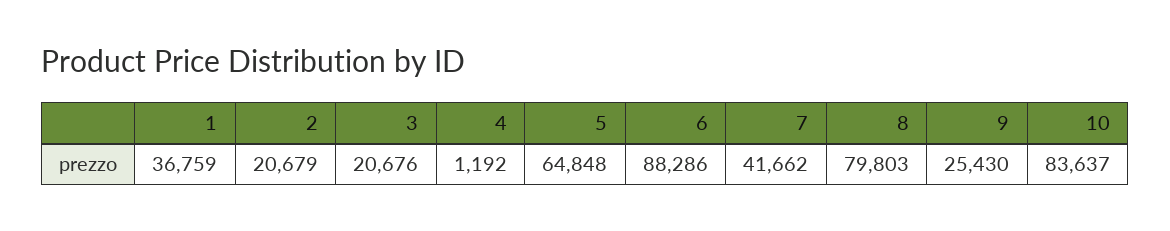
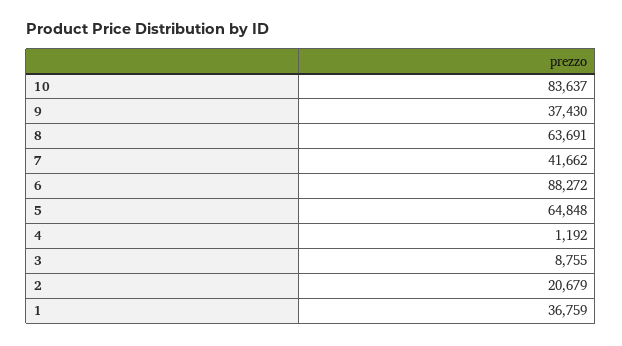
3: 20676 -> 8755
6: 88286 -> 88272
8: 79803 -> 63691
9: 25430 -> 37430

